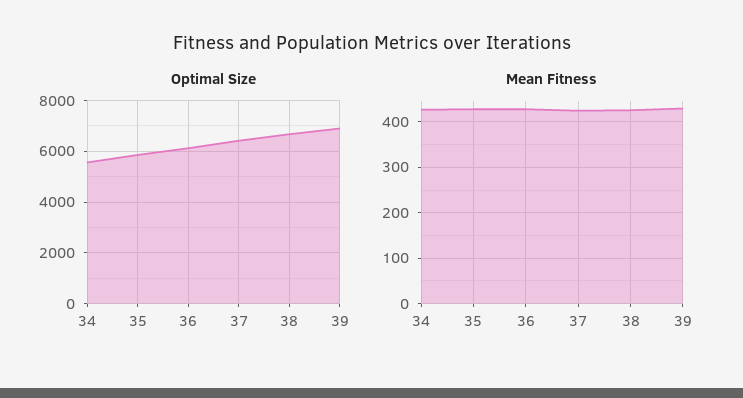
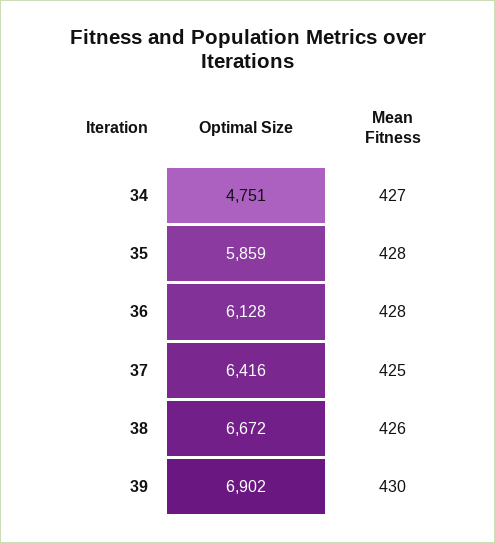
Optimal Size, 34: 5500 -> 4751

